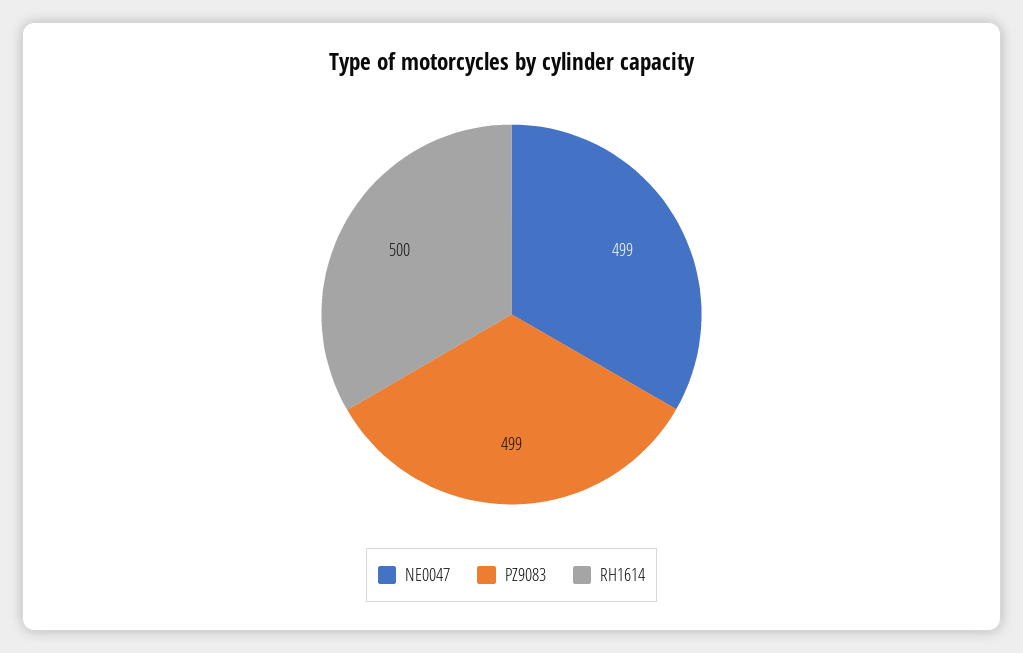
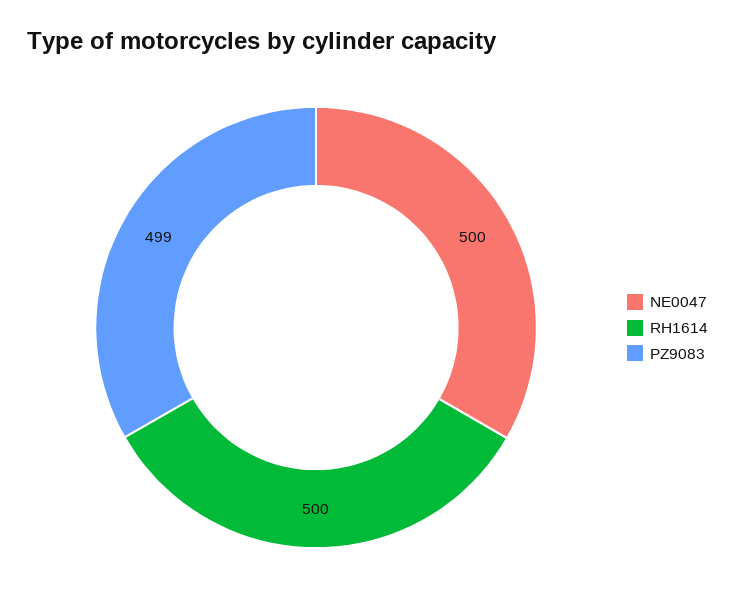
NE0047: 499 -> 500

